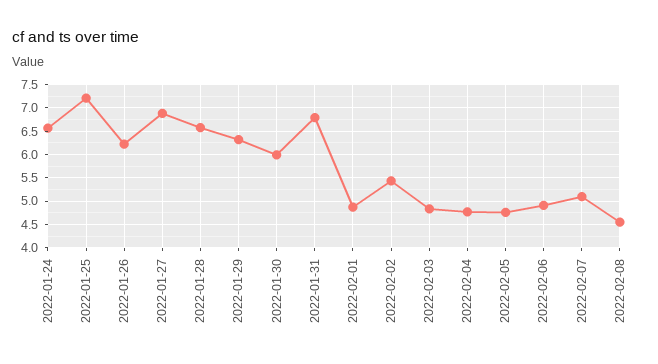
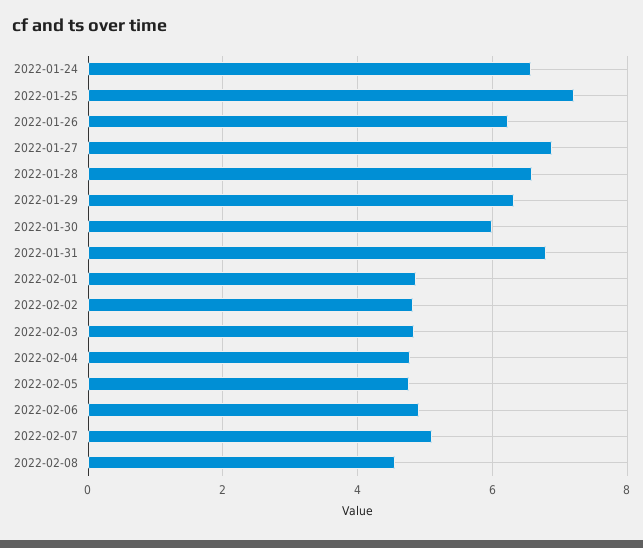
2022-02-02: 5.5 -> 4.8

